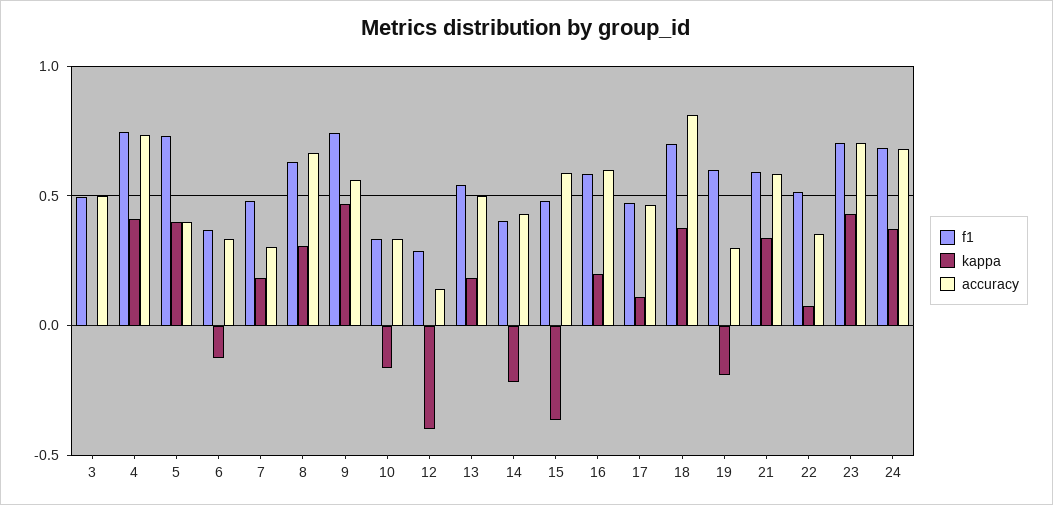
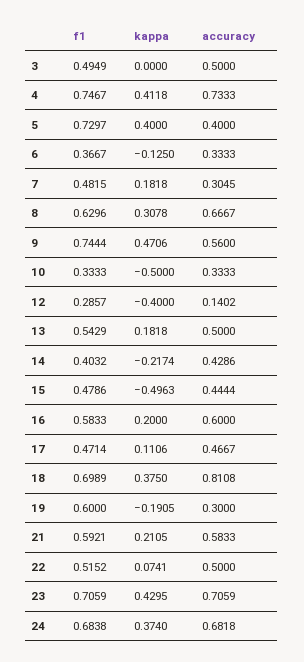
kappa, 10: -0.15 -> -0.5
kappa, 15: -0.35 -> -0.4963
accuracy, 15: 0.6 -> 0.4444
kappa, 21: 0.35 -> 0.2105
accuracy, 22: 0.35 -> 0.5

